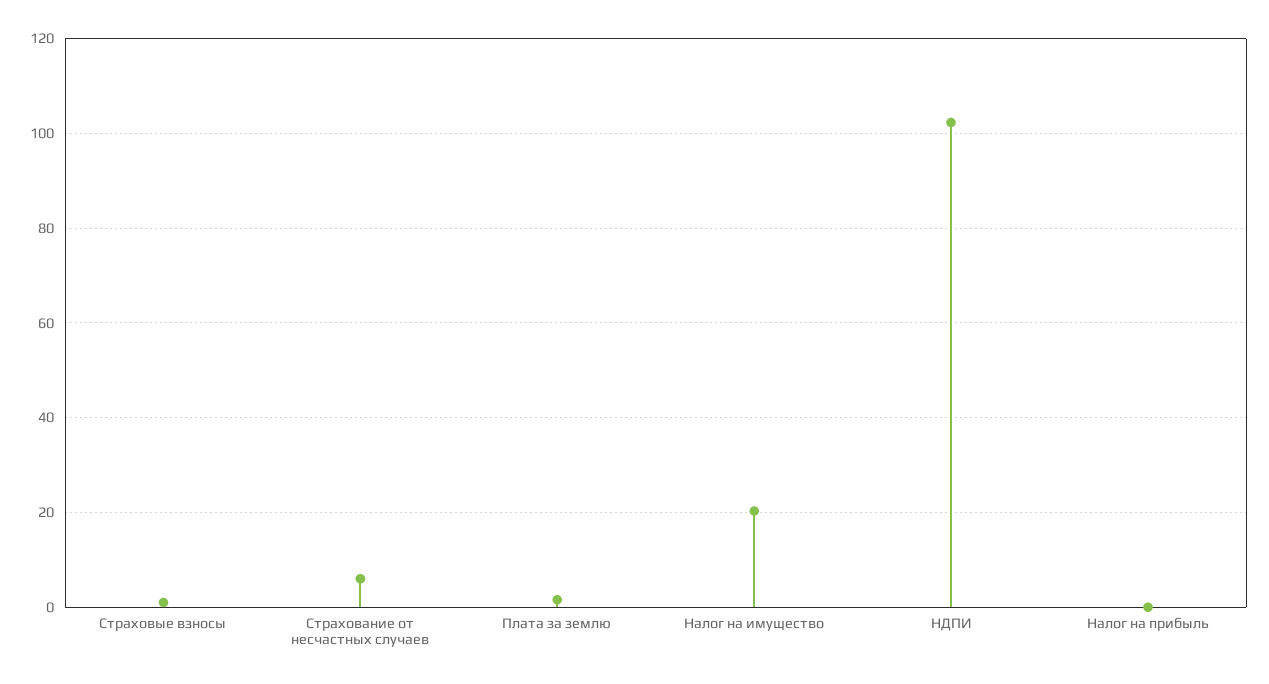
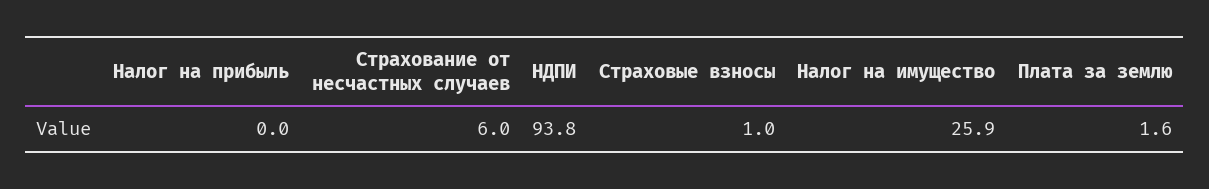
Налог на имущество: 20 -> 25.9
НДПИ: 102 -> 93.8

